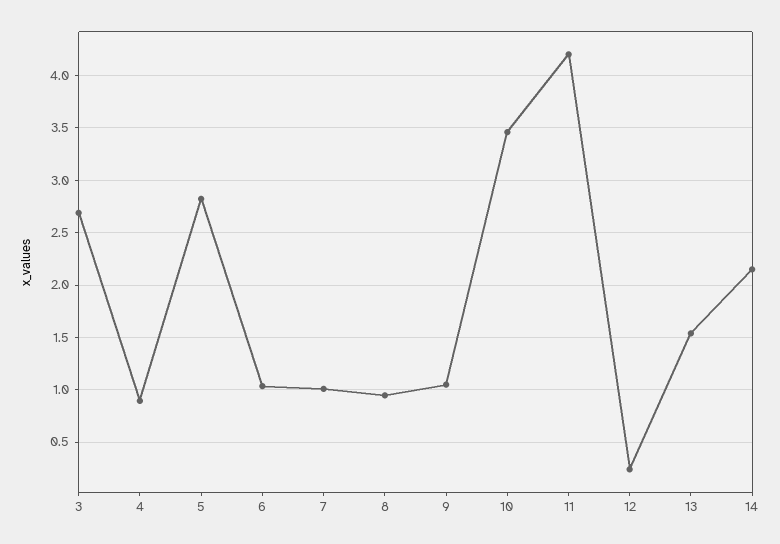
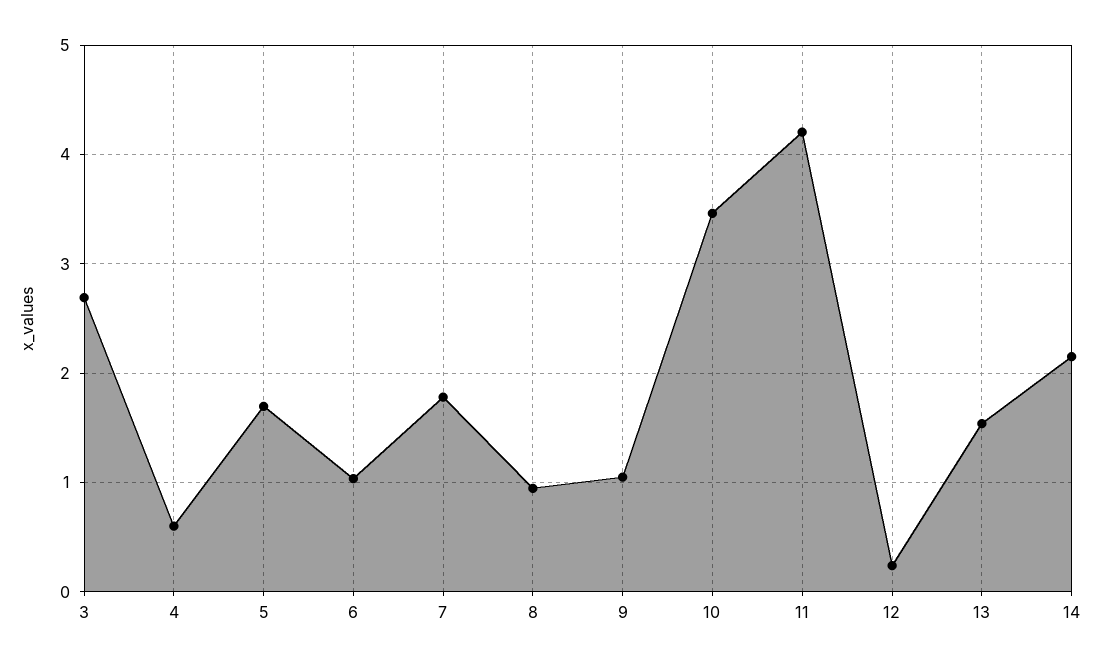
4: 0.9 -> 0.6
5: 2.8 -> 1.7
7: 1 -> 1.8

